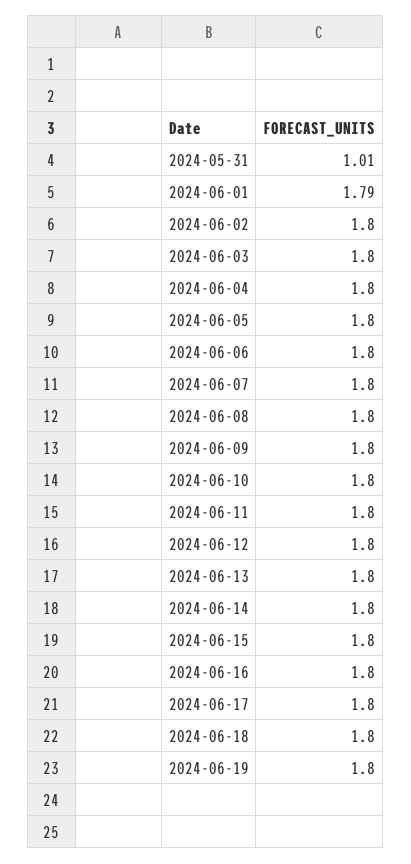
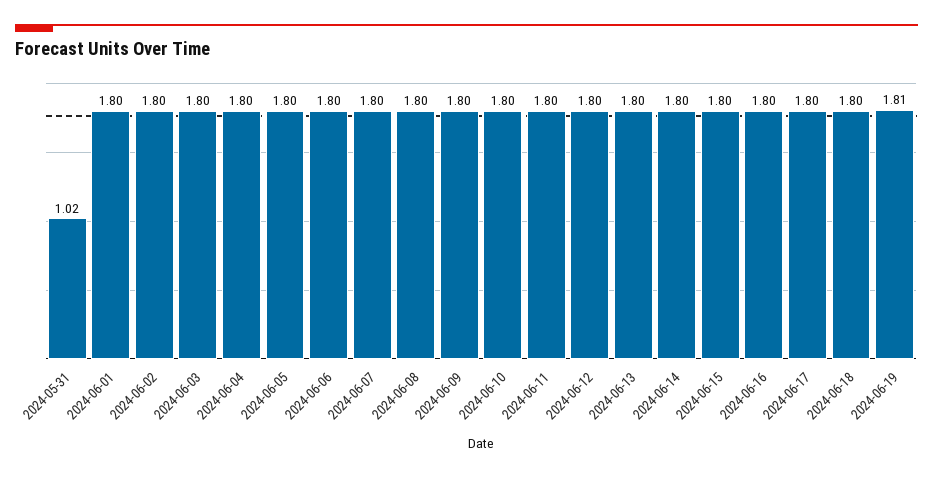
2024-05-31: 1.01 -> 1.02
2024-06-01: 1.79 -> 1.8
2024-06-19: 1.8 -> 1.81

